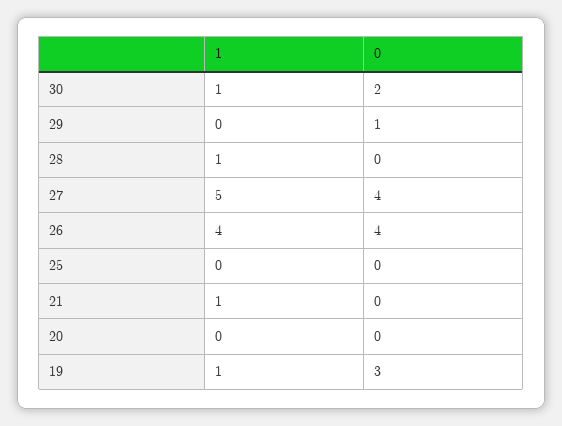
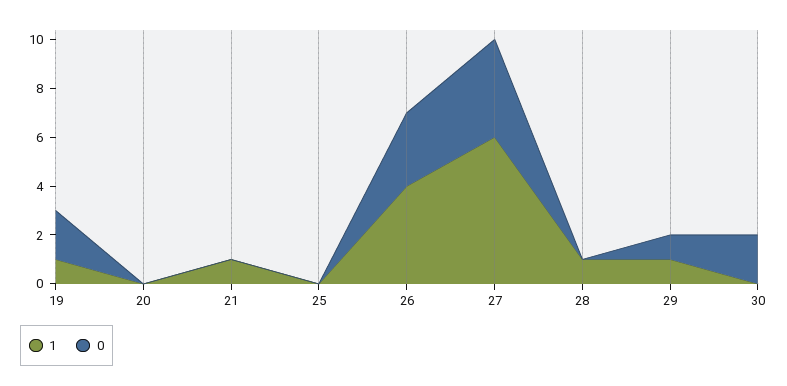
1, 30: 1 -> 0
1, 29: 0 -> 1
1, 27: 5 -> 6
0, 26: 4 -> 3
0, 19: 3 -> 2

